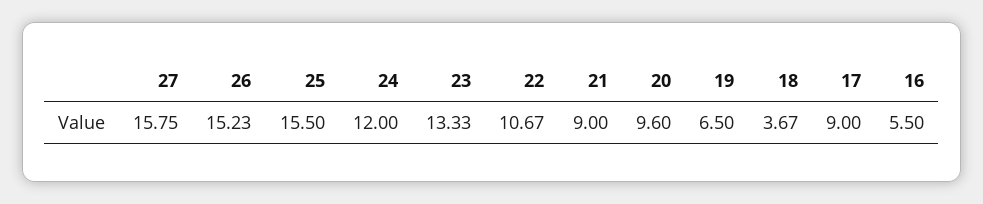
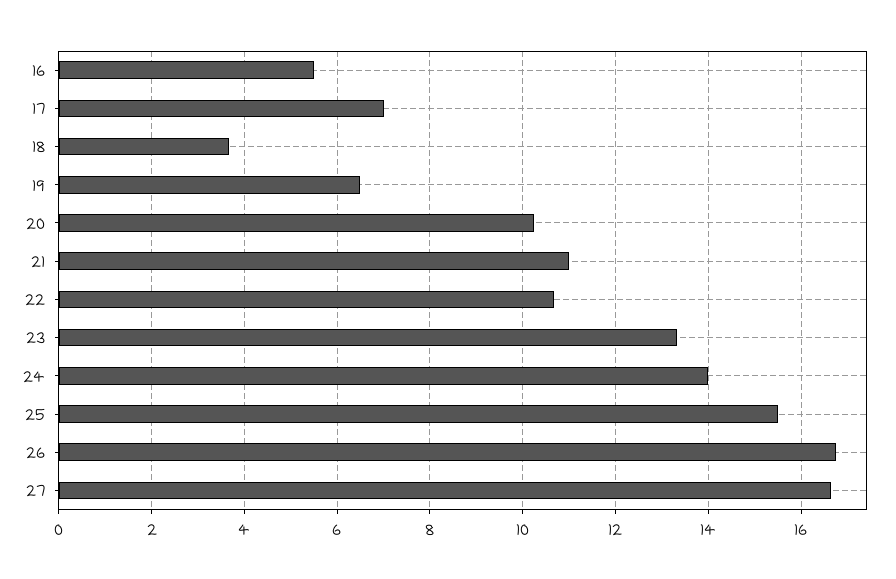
27: 15.75 -> 16.6
26: 15.23 -> 16.8
24: 12 -> 14
21: 9 -> 11
20: 9.6 -> 10.2
17: 9 -> 7

